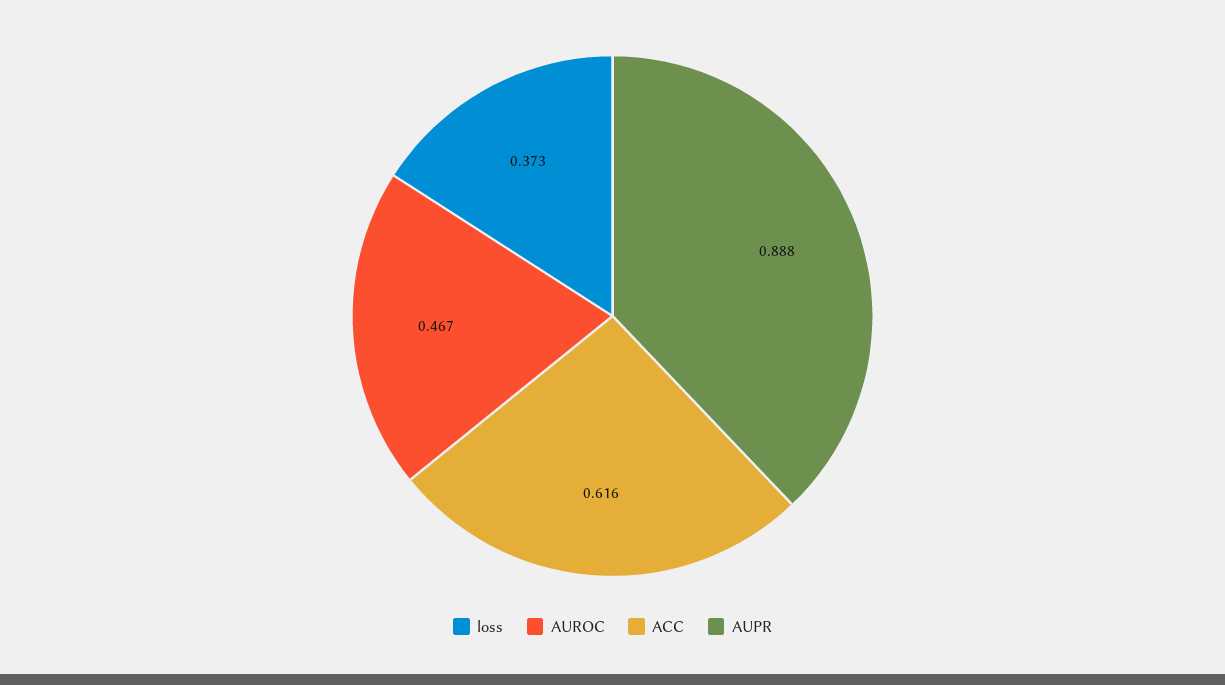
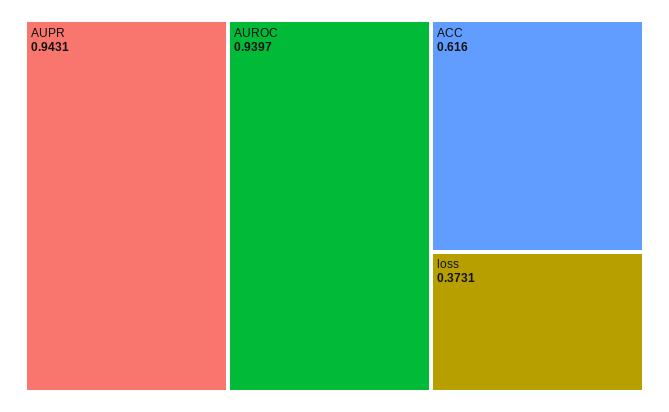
AUROC: 0.467 -> 0.9397
AUPR: 0.888 -> 0.9431

